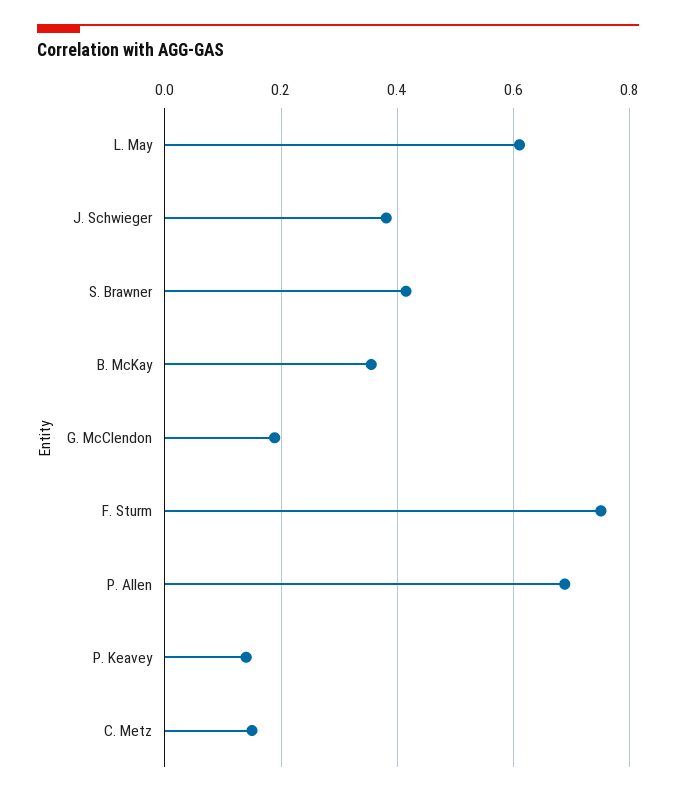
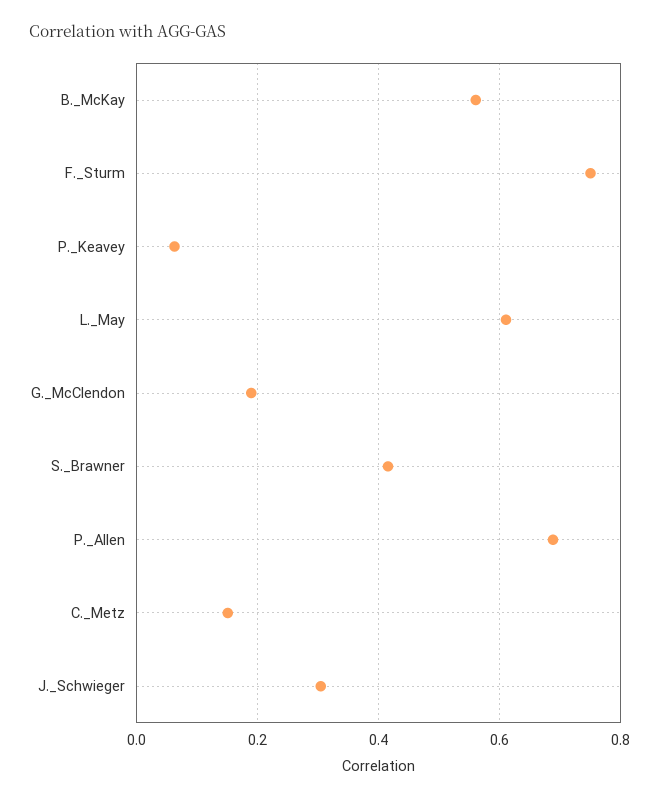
J. Schwieger: 0.38 -> 0.3
B. McKay: 0.36 -> 0.56
P. Keavey: 0.14 -> 0.06

